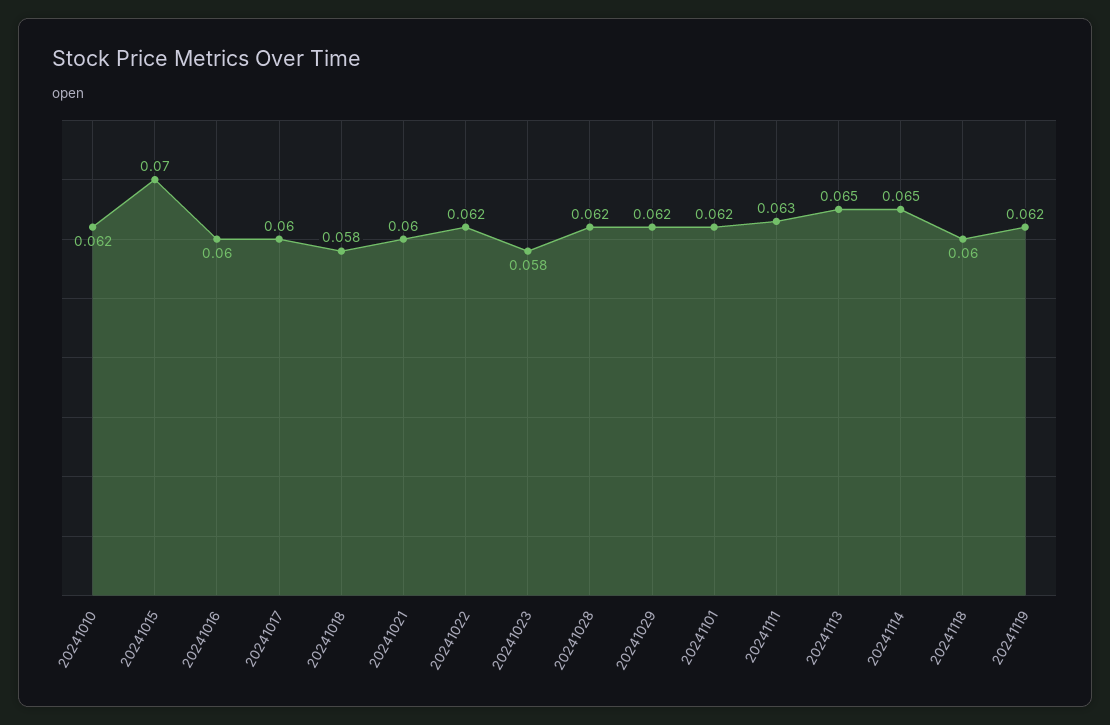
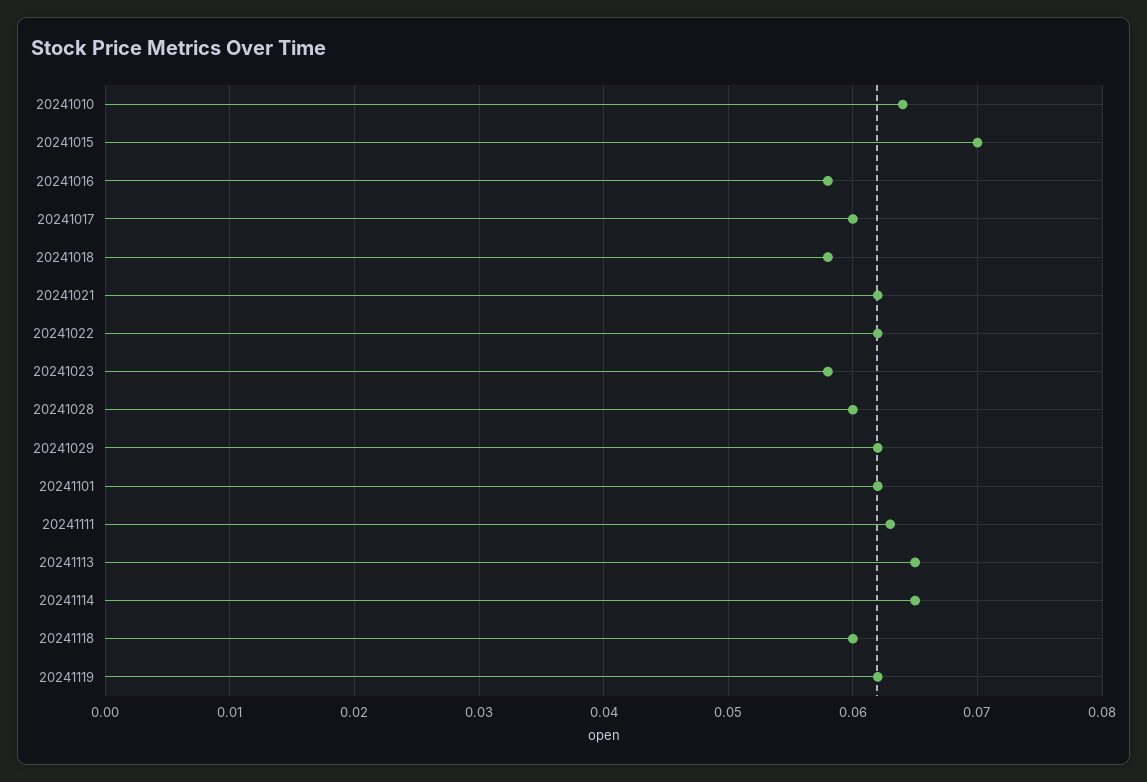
20241010: 0.062 -> 0.064
20241016: 0.06 -> 0.058
20241021: 0.06 -> 0.062
20241028: 0.062 -> 0.06

